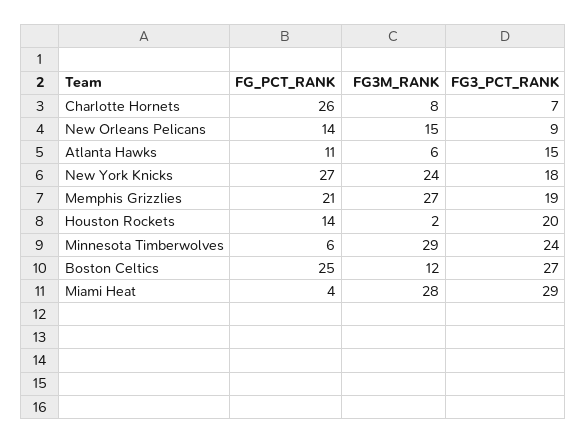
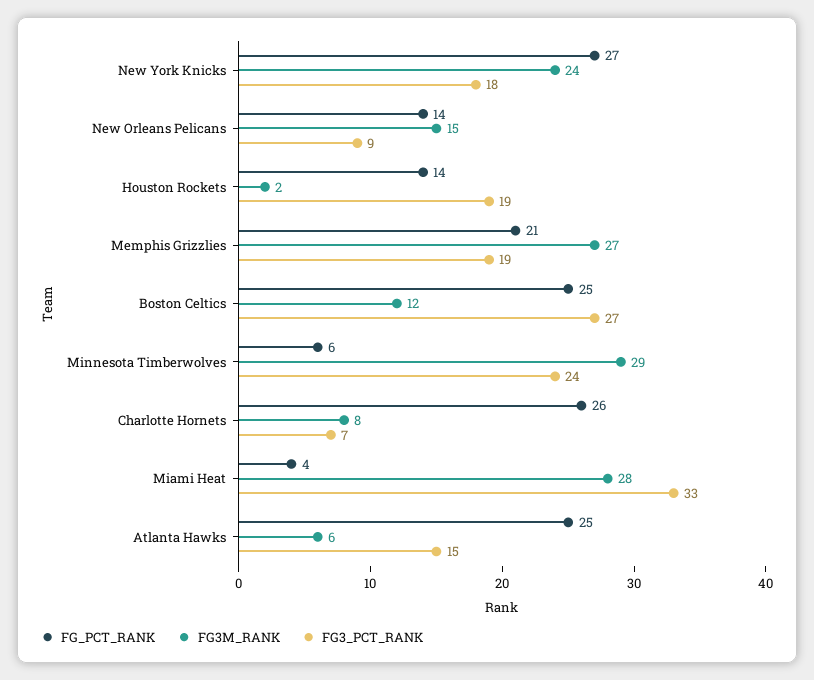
FG_PCT_RANK, Atlanta Hawks: 11 -> 25
FG3_PCT_RANK, Houston Rockets: 20 -> 19
FG3_PCT_RANK, Miami Heat: 29 -> 33

